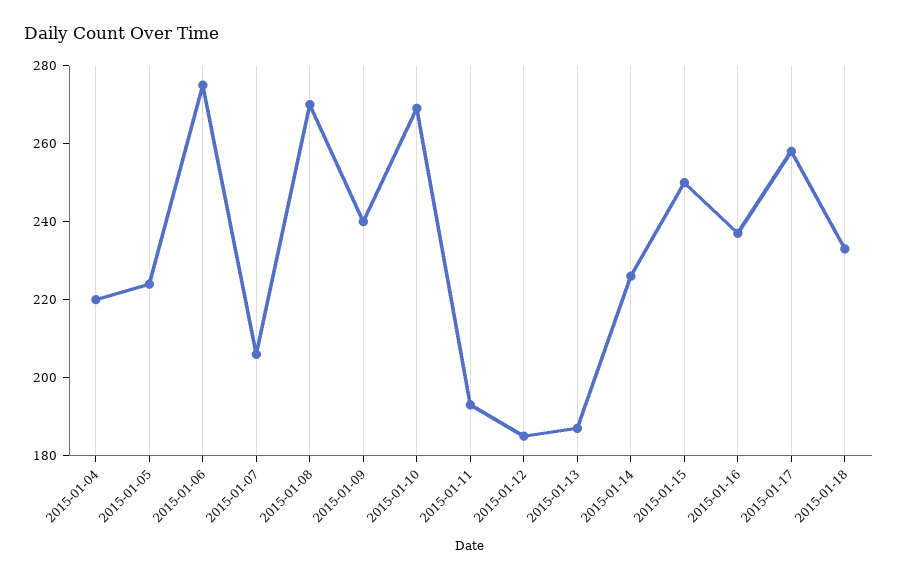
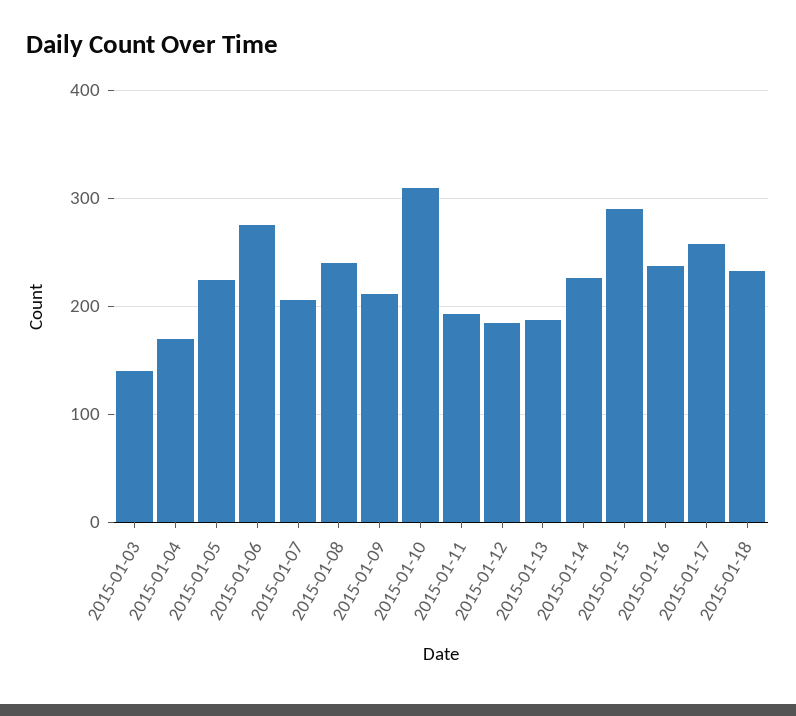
2015-01-04: 220 -> 170
2015-01-08: 270 -> 240
2015-01-09: 240 -> 210
2015-01-10: 270 -> 310
2015-01-15: 250 -> 290
2015-01-03: none -> 140

